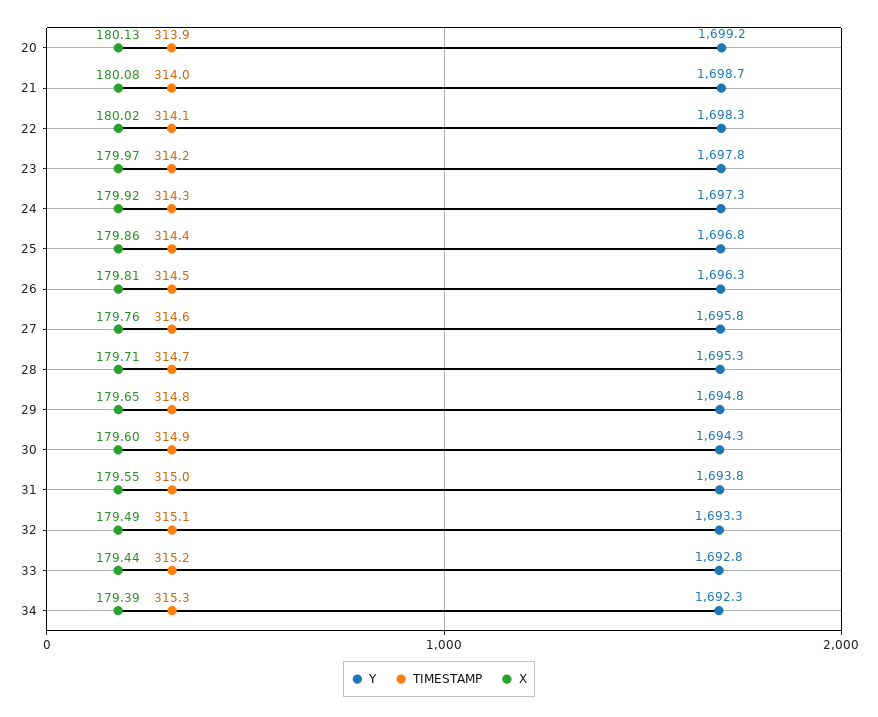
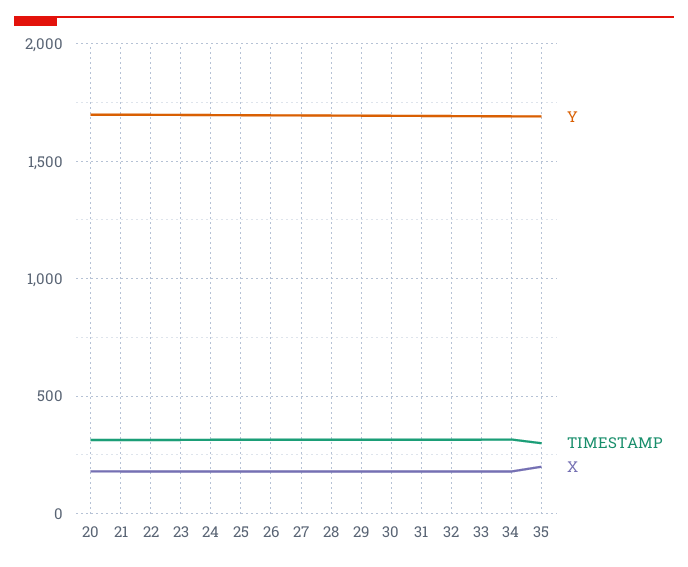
Y, 35: none -> 1700
TIMESTAMP, 35: none -> 300
X, 35: none -> 200

